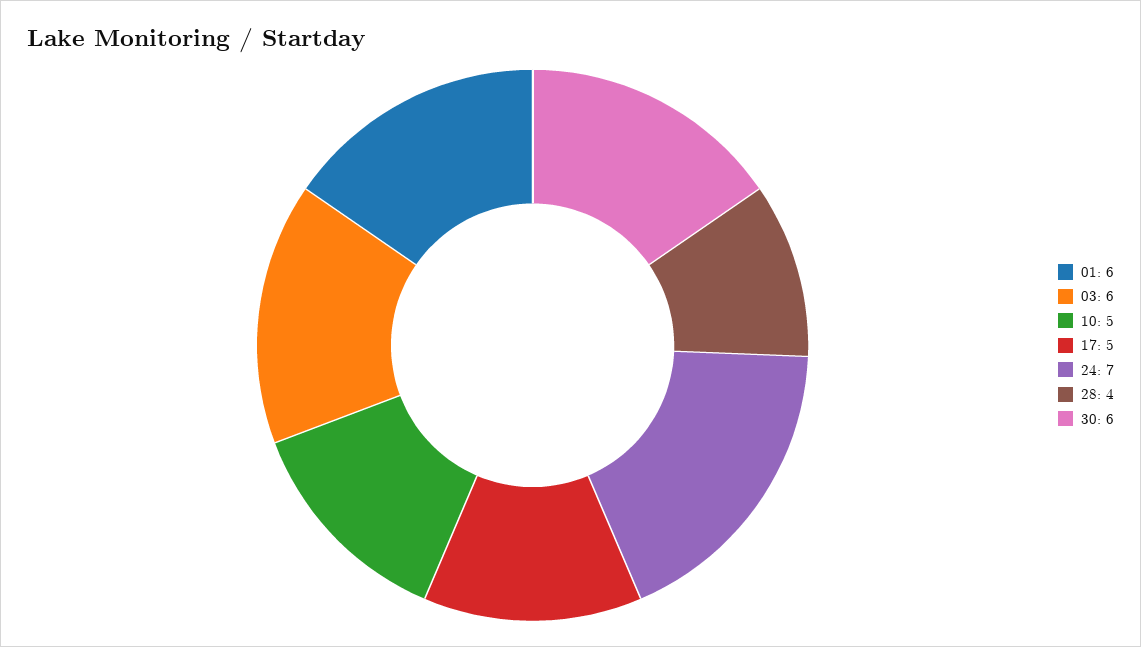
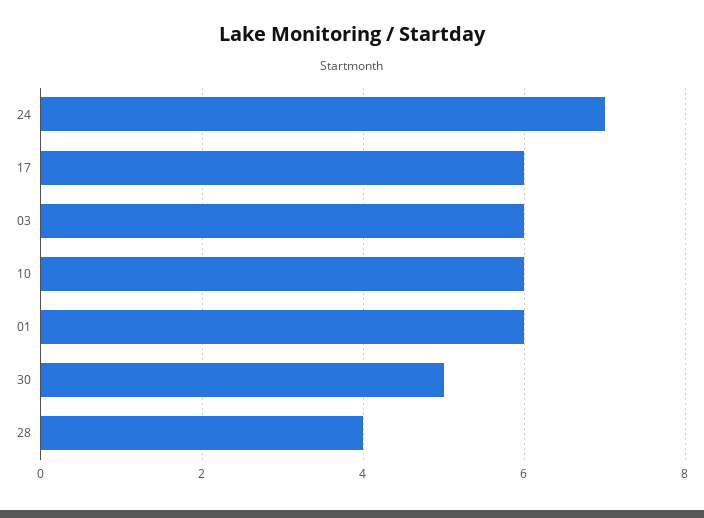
10: 5 -> 6
17: 5 -> 6
30: 6 -> 5

